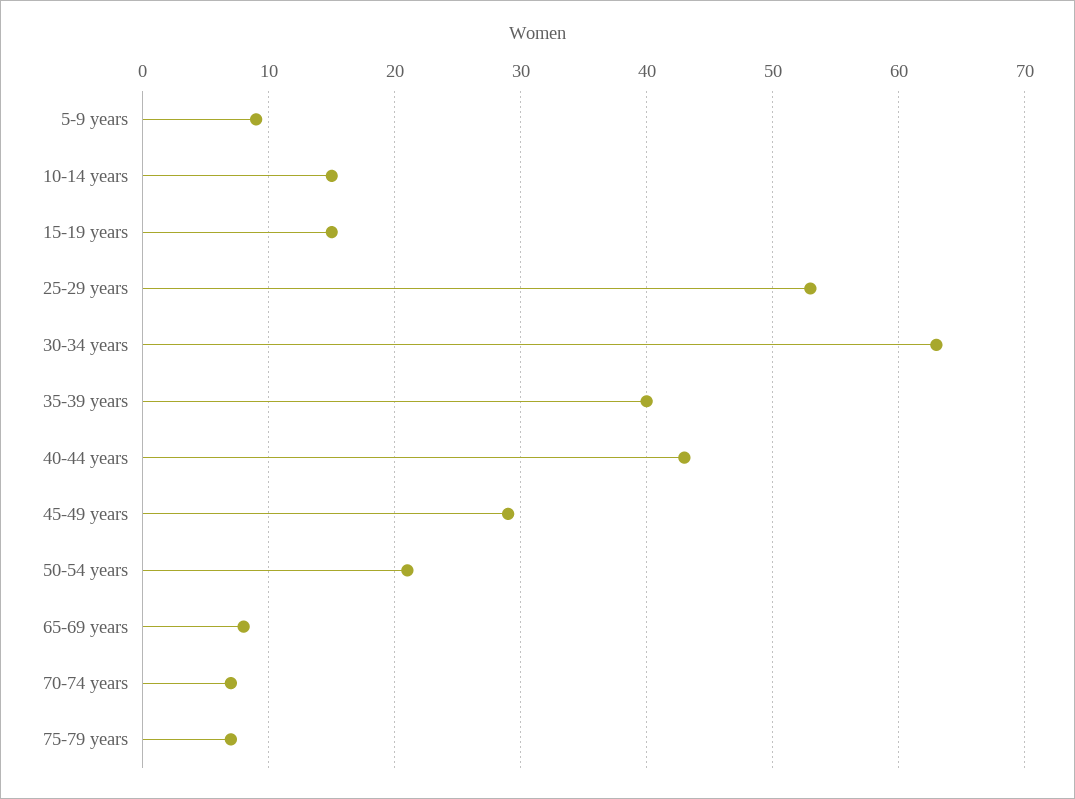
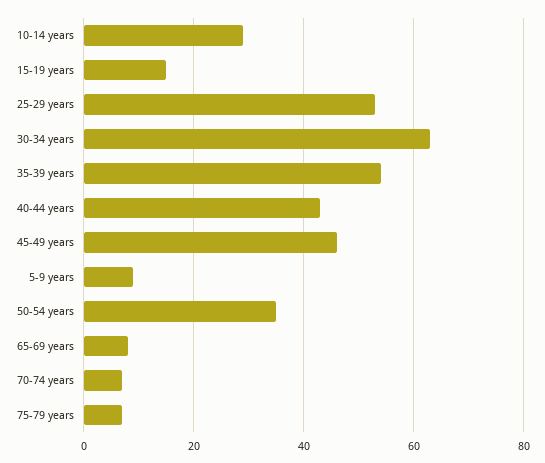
10-14 years: 15 -> 30
35-39 years: 40 -> 55
45-49 years: 29 -> 45
50-54 years: 21 -> 35

